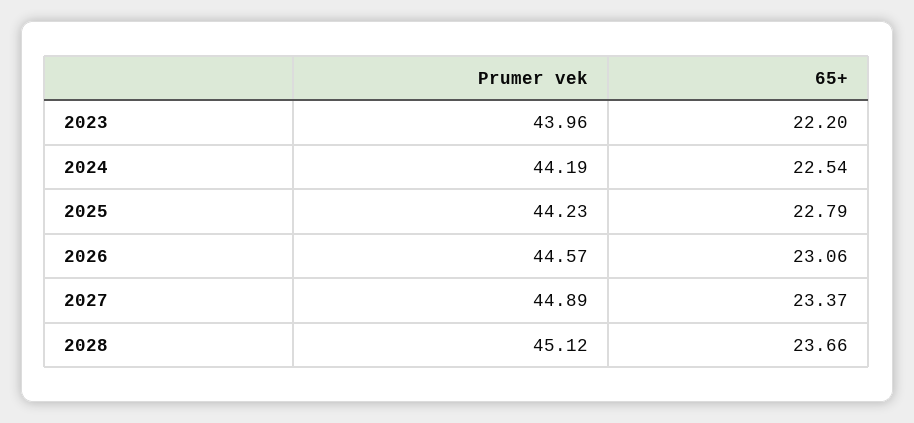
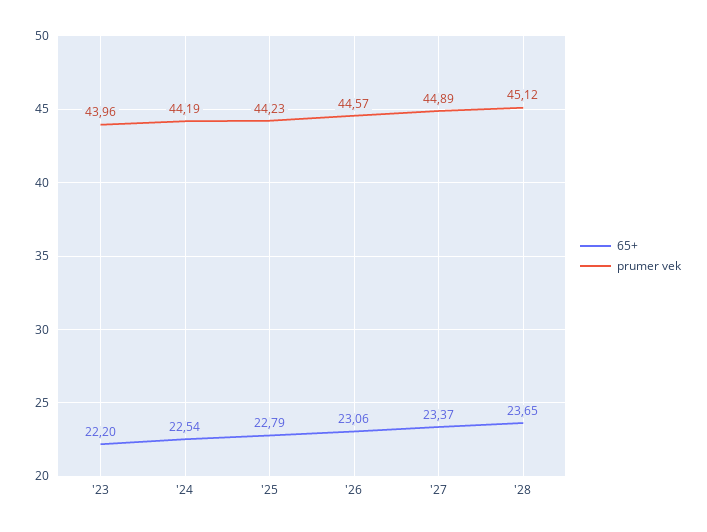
65+, 2028: 23.66 -> 23.65

